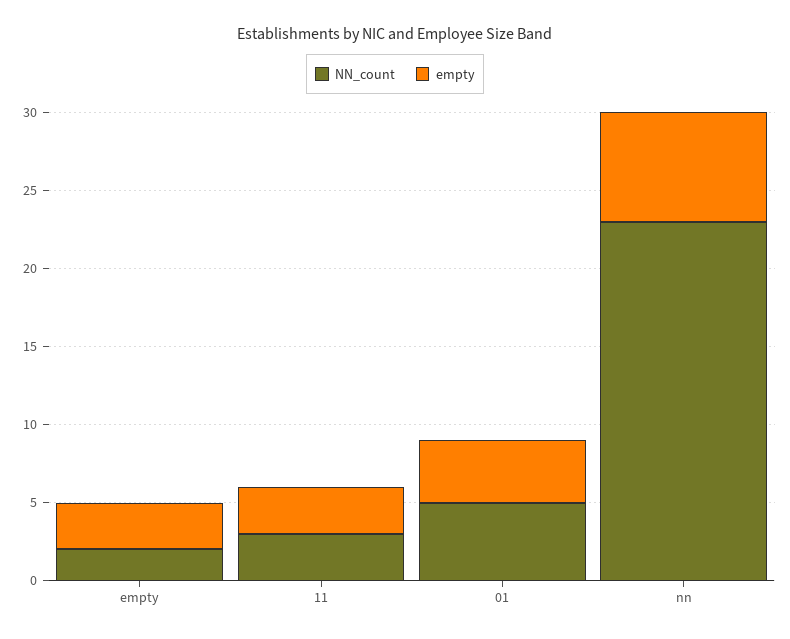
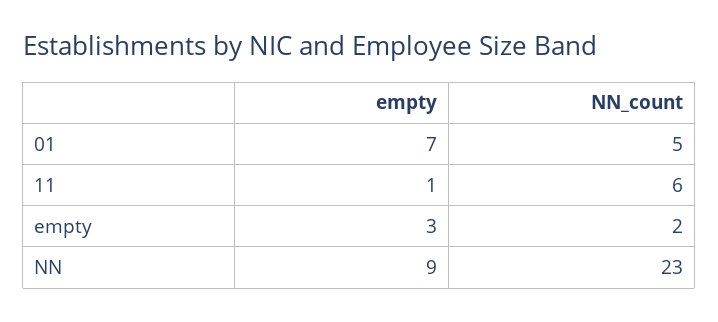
NN_count, 11: 3 -> 6
empty, 11: 3 -> 1
empty, 01: 4 -> 7
empty, nn: 7 -> 9

